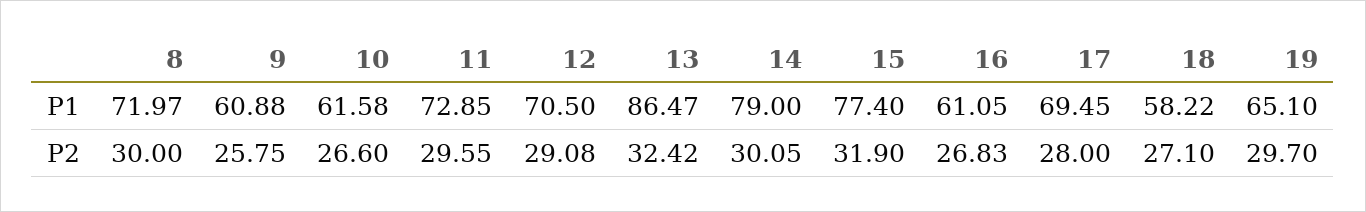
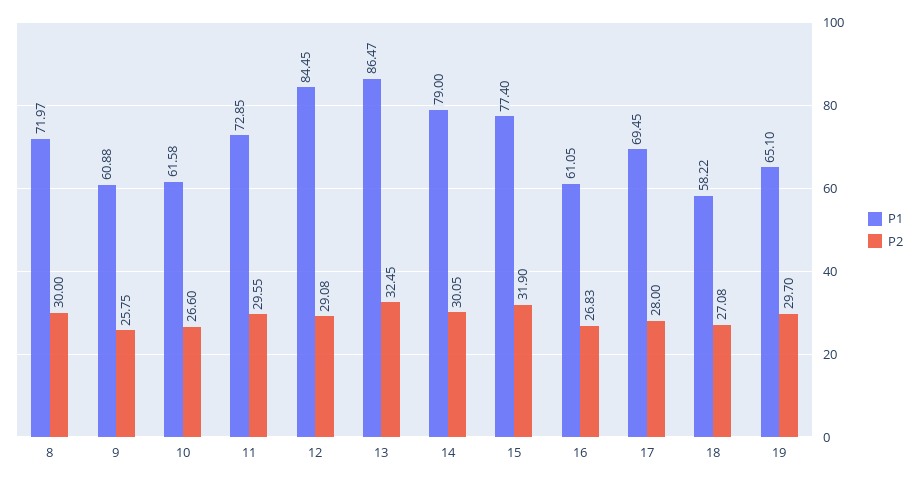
P1, 12: 70.5 -> 84.45
P2, 13: 32.42 -> 32.45
P2, 18: 27.1 -> 27.08

